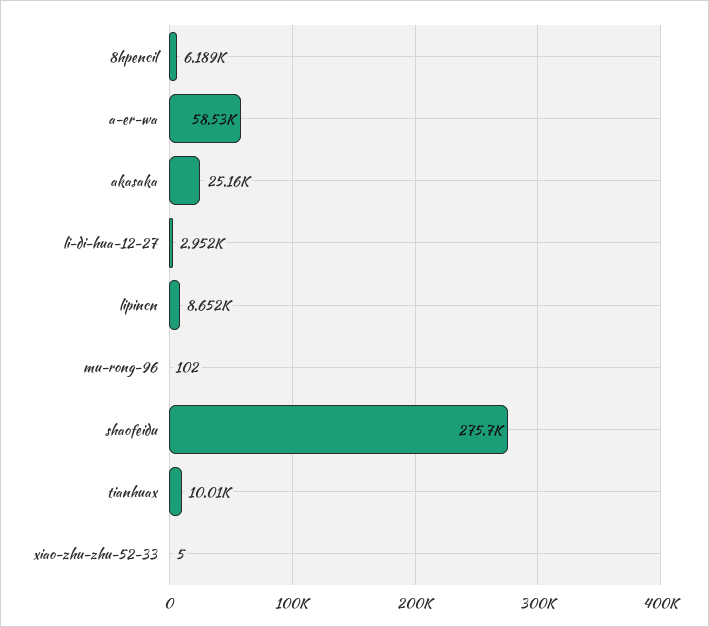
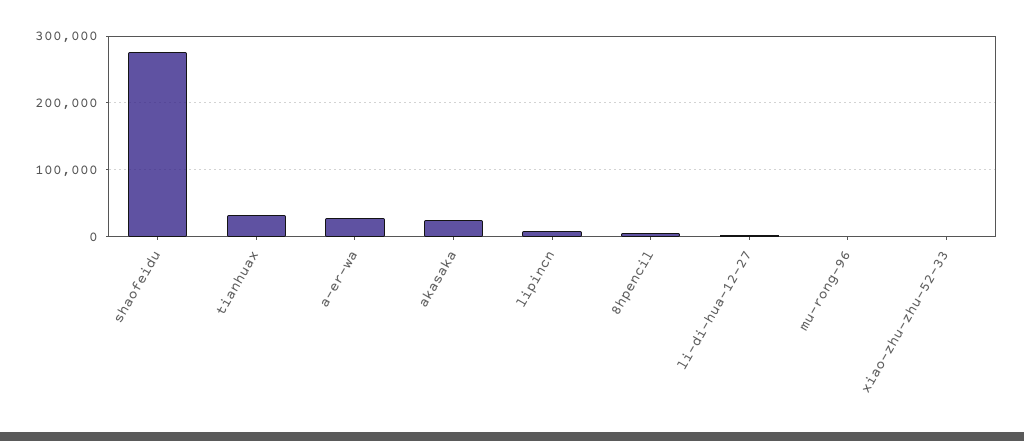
a-er-wa: 58530 -> 30000
tianhuax: 10010 -> 30000

